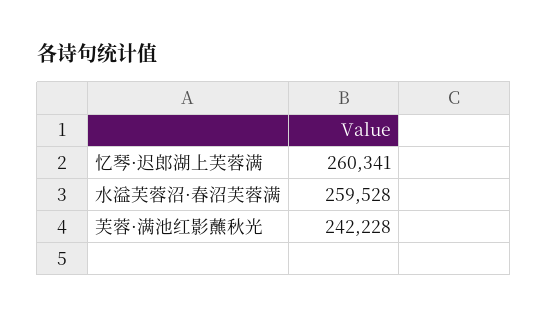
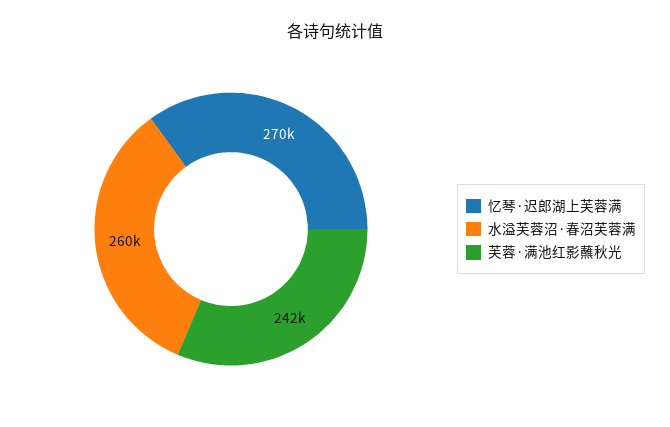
忆琴·迟郎湖上芙蓉满: 260341 -> 270000

